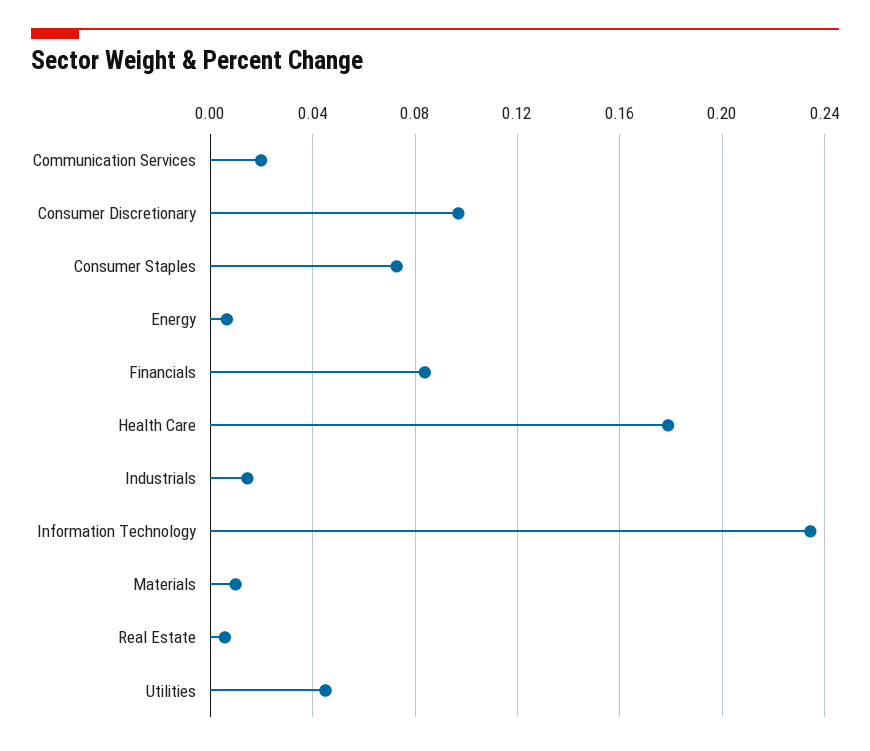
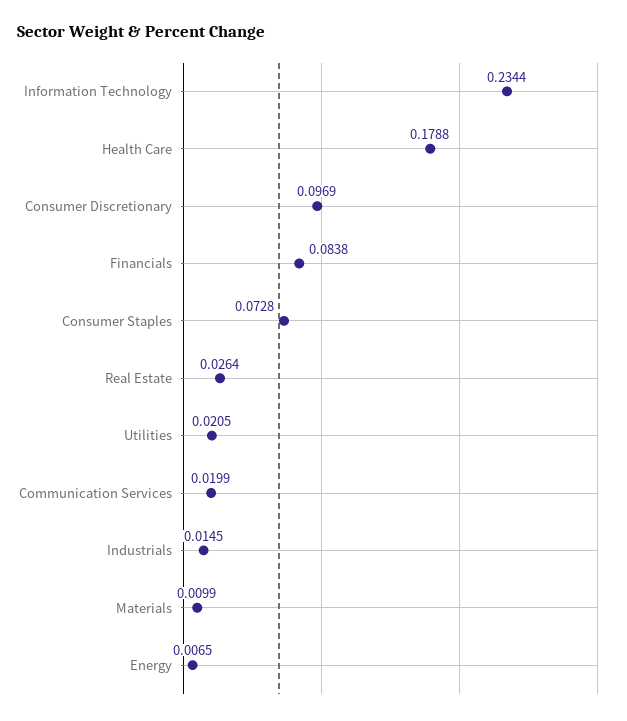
Real Estate: 0.005 -> 0.0264
Utilities: 0.045 -> 0.0205

